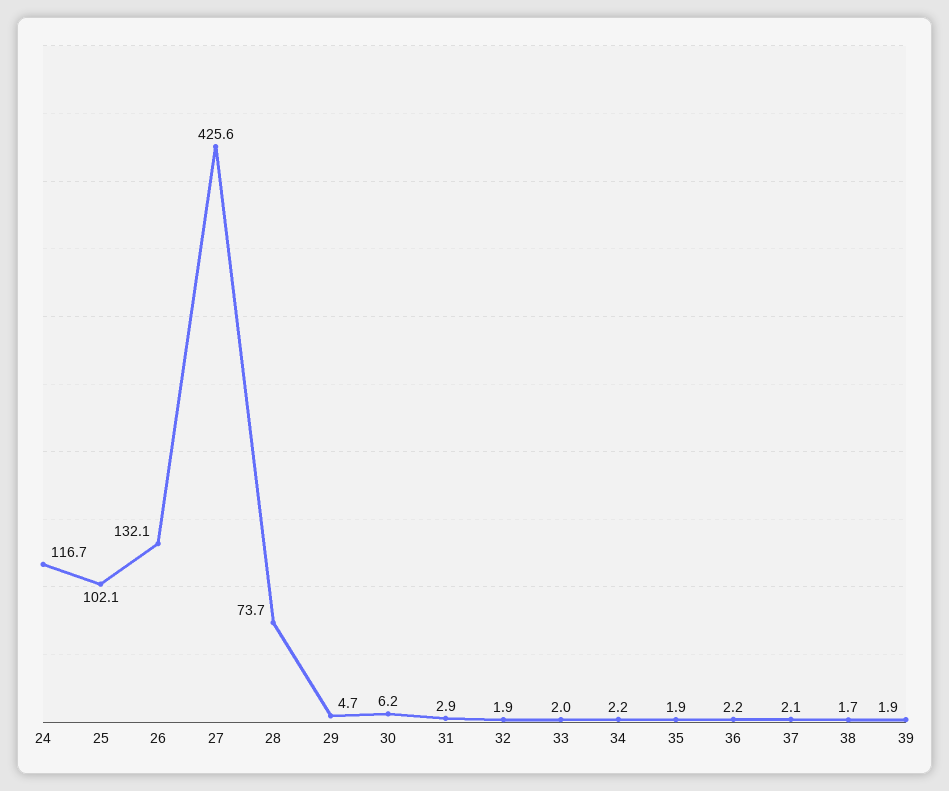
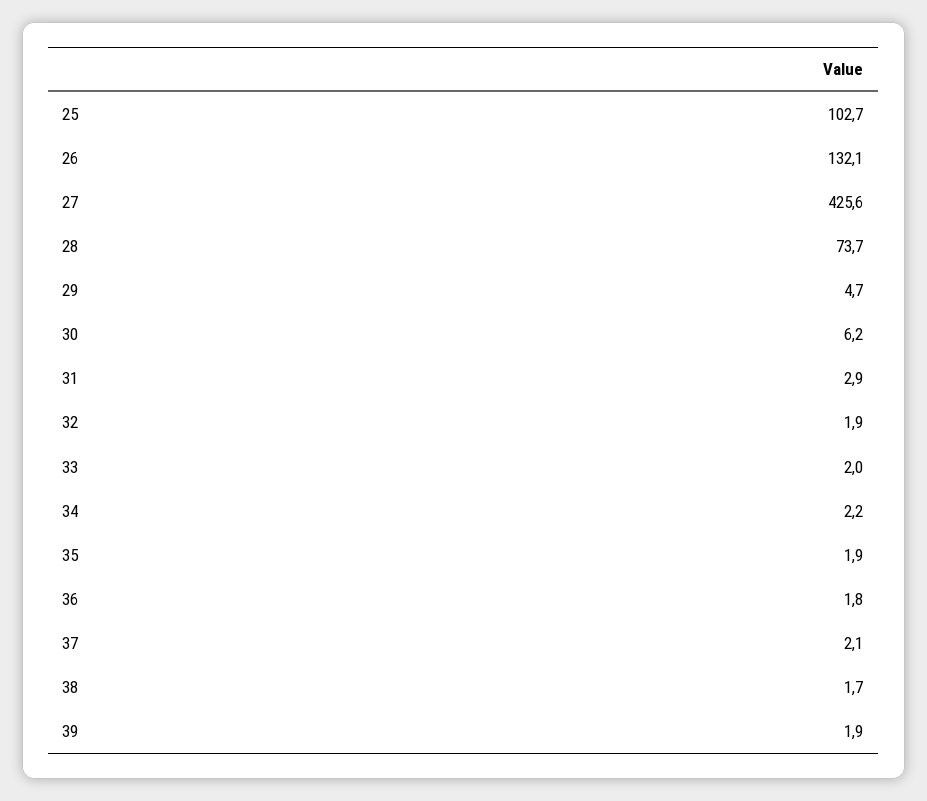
24: 116.7 -> none
25: 102.1 -> 102.7
36: 2.2 -> 1.8

